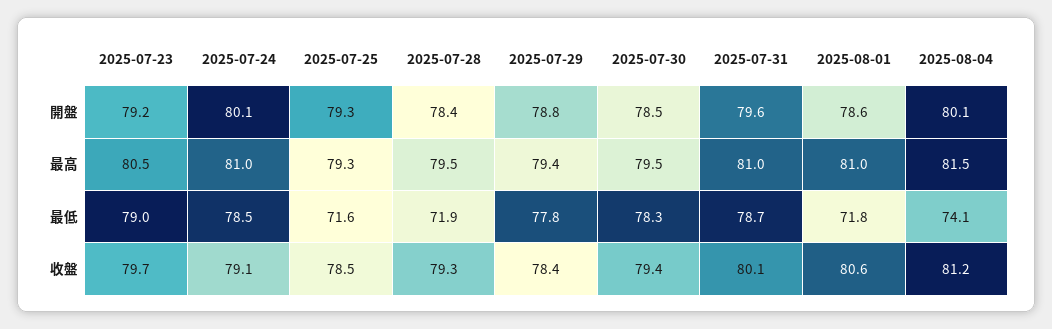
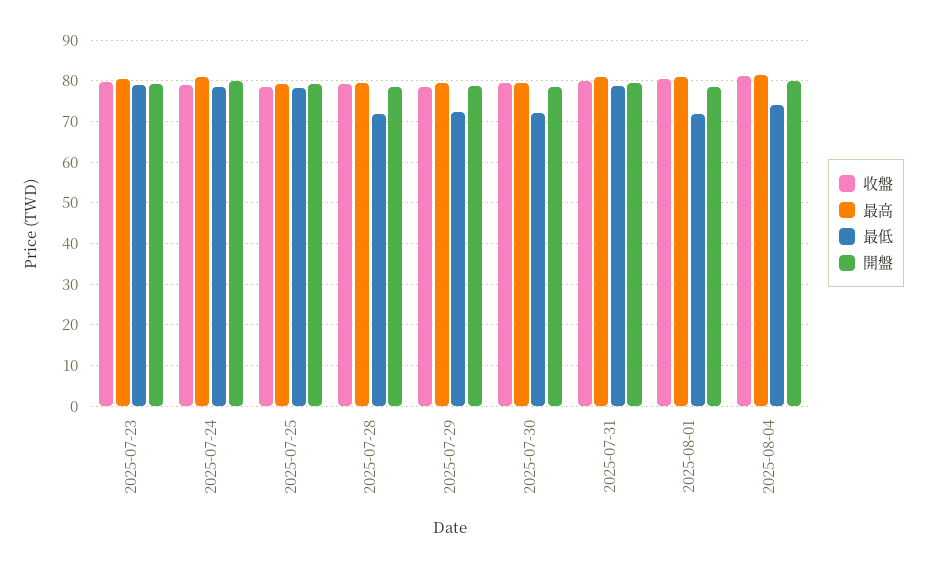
最低, 2025-07-25: 71.6 -> 78
最低, 2025-07-29: 77.8 -> 72
最低, 2025-07-30: 78.3 -> 72

